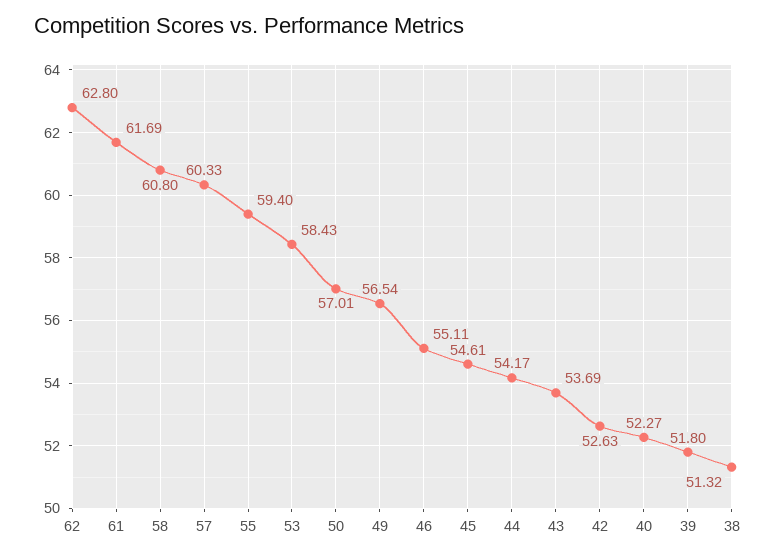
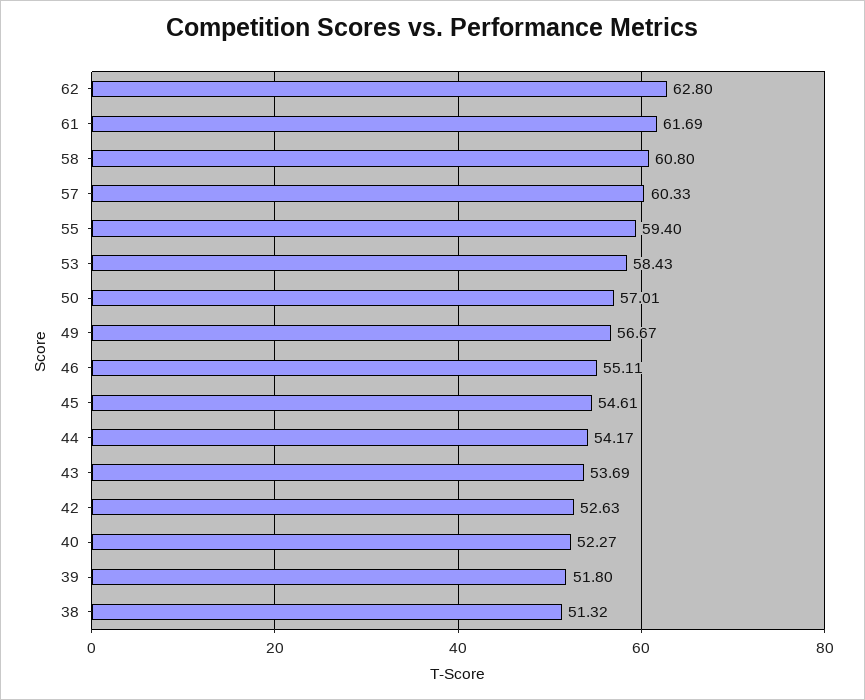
49: 56.54 -> 56.67

